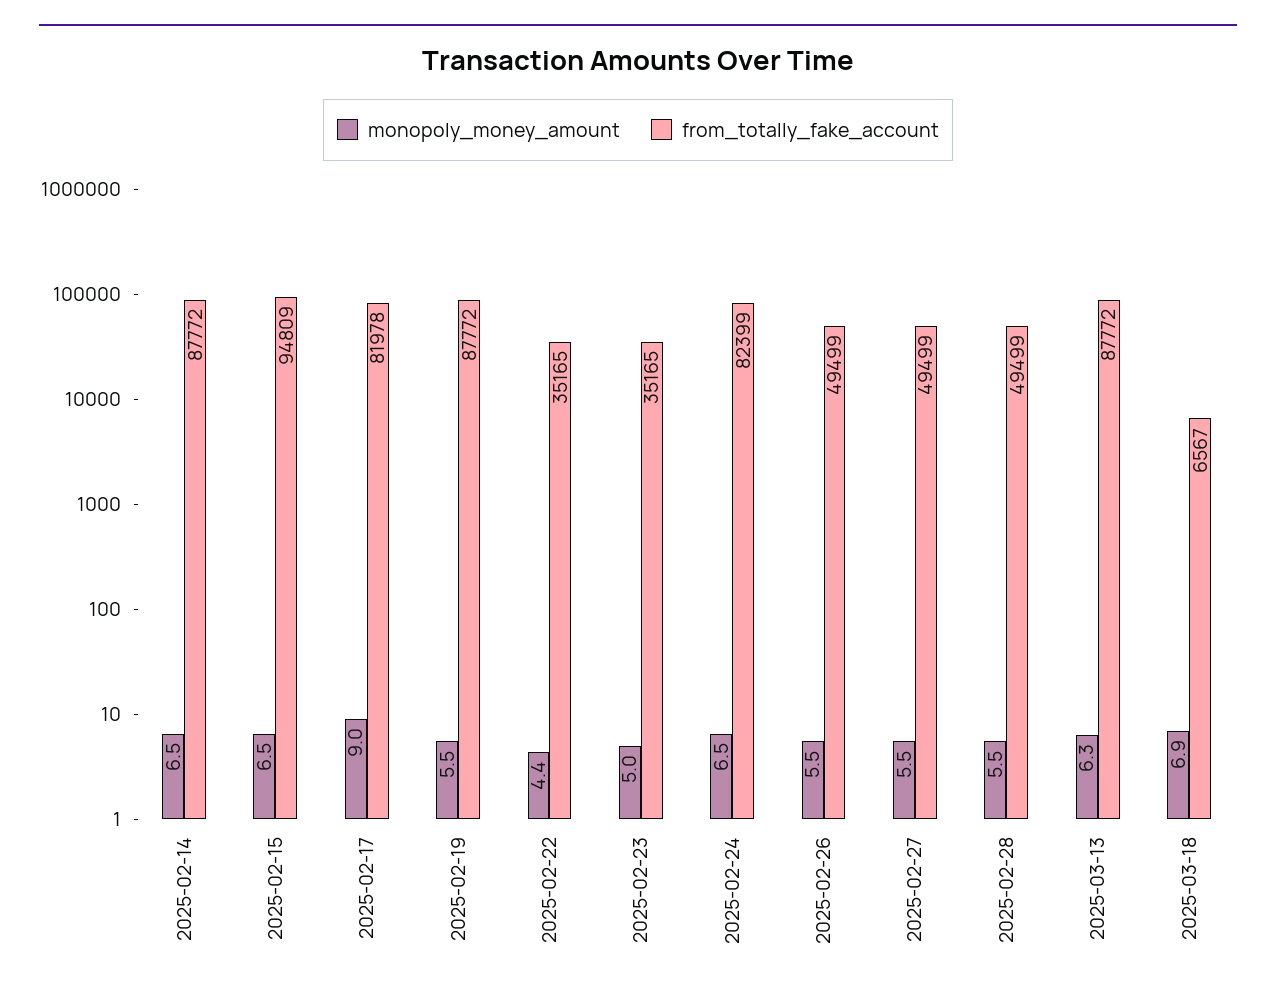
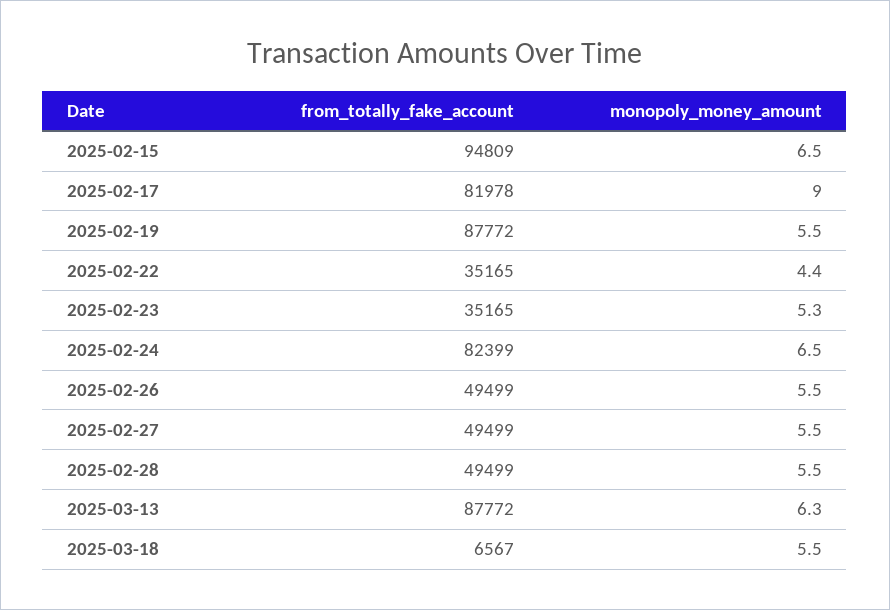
monopoly_money_amount, 2025-02-14: 6.5 -> none
from_totally_fake_account, 2025-02-14: 87772 -> none
monopoly_money_amount, 2025-02-23: 5 -> 5.3
monopoly_money_amount, 2025-03-18: 6.9 -> 5.5

